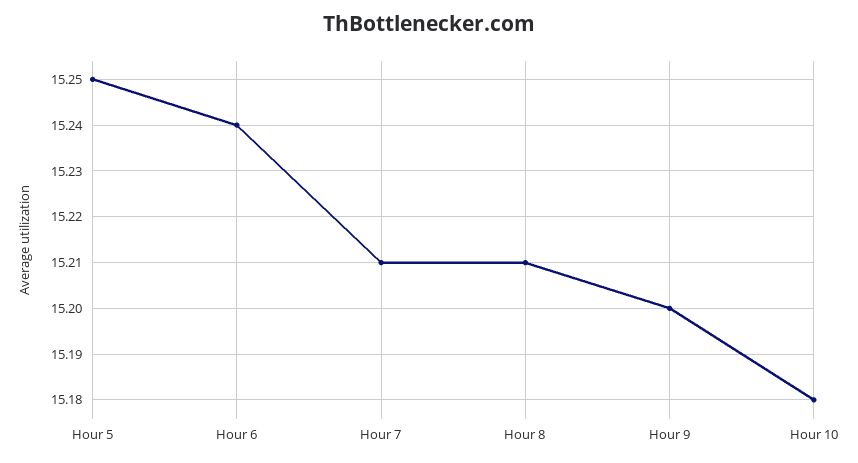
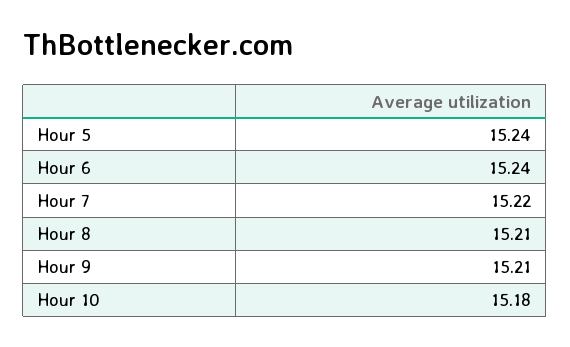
Hour 5: 15.25 -> 15.24
Hour 7: 15.21 -> 15.22
Hour 9: 15.2 -> 15.21

